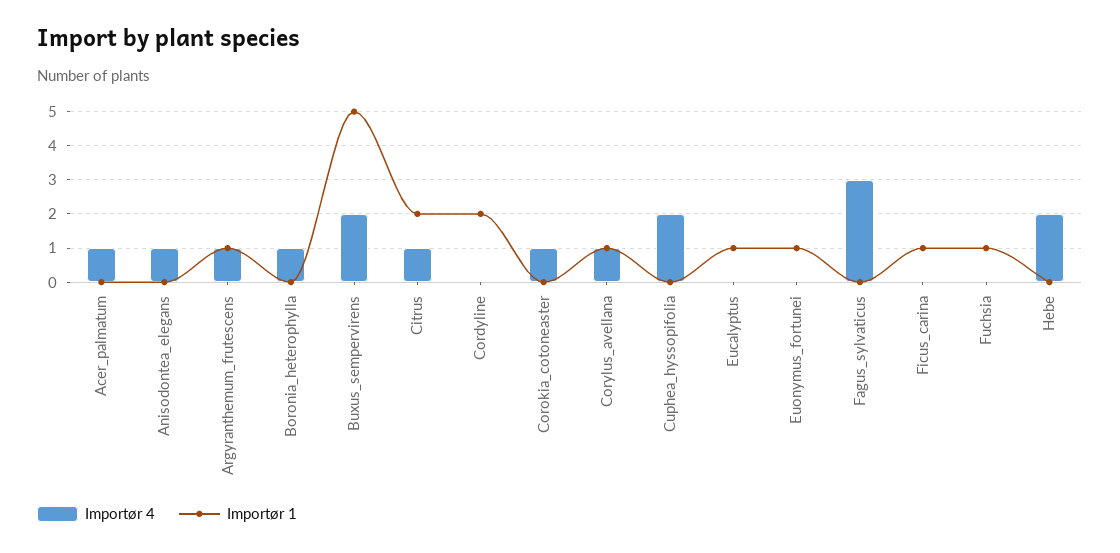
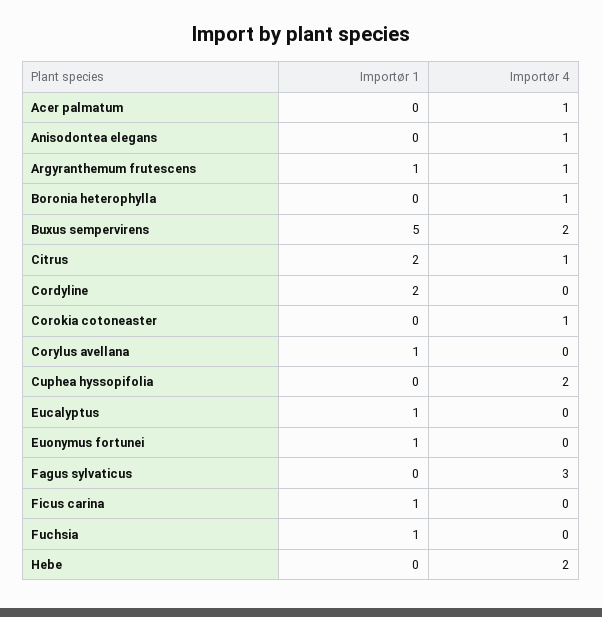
Importør 4, Corylus_avellana: 1 -> 0

